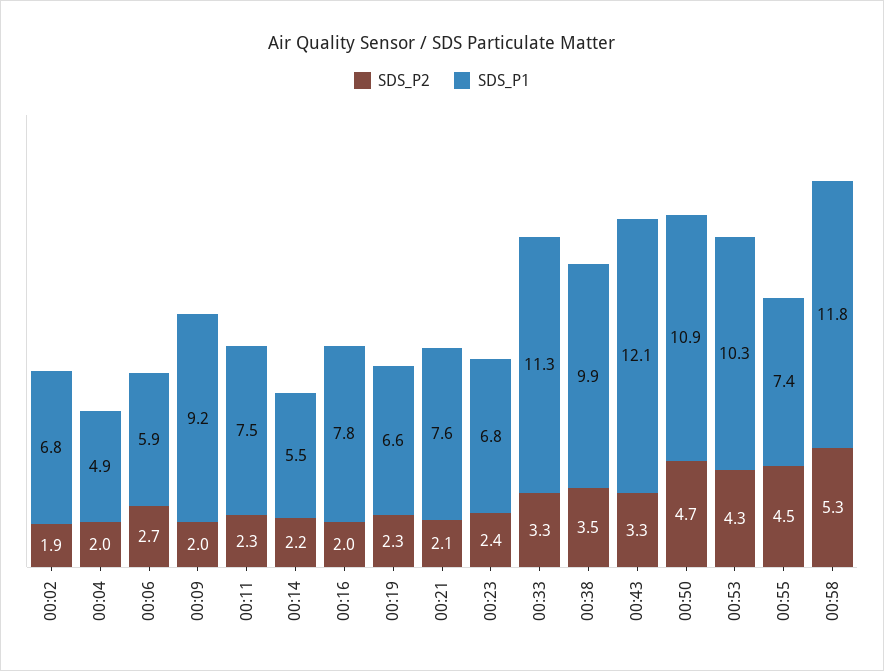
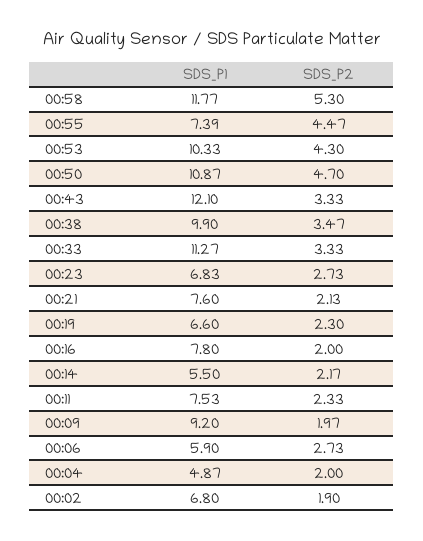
SDS_P2, 00:23: 2.4 -> 2.73

